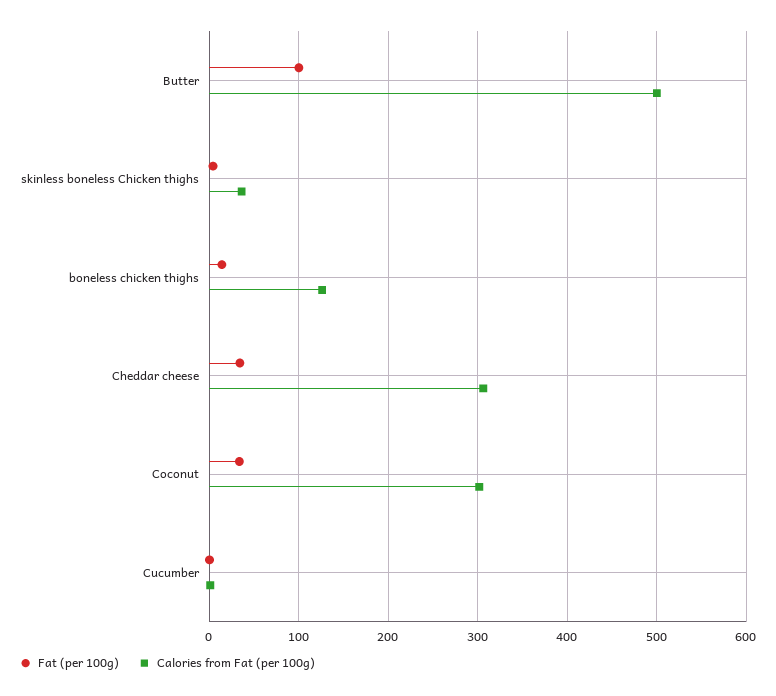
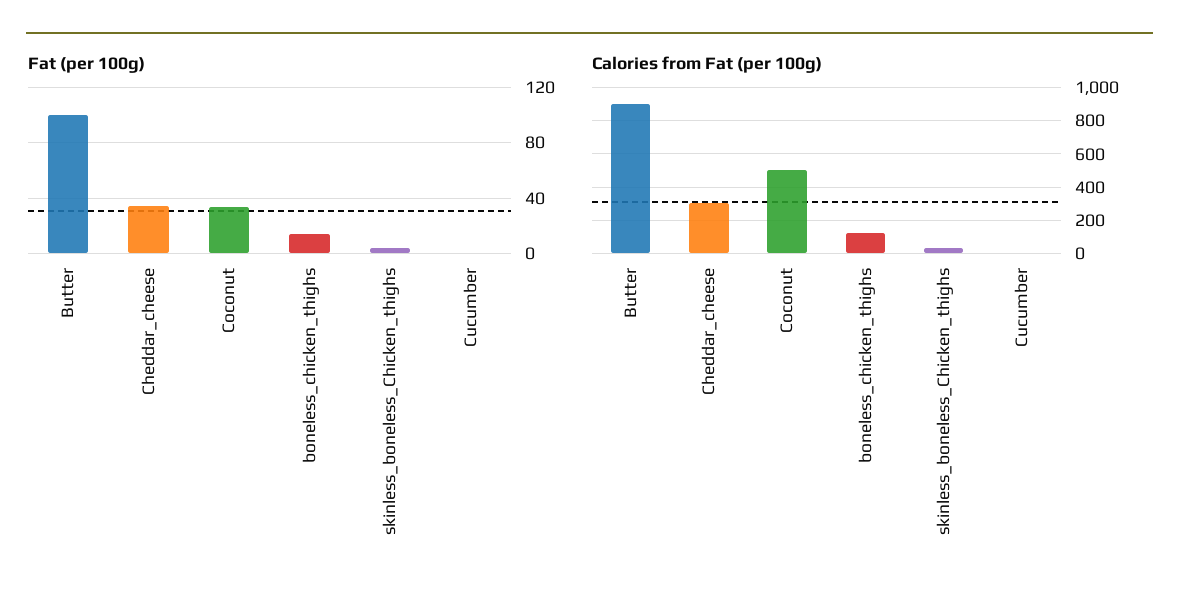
Calories from Fat (per 100g), Butter: 500 -> 900
Calories from Fat (per 100g), Coconut: 300 -> 500

